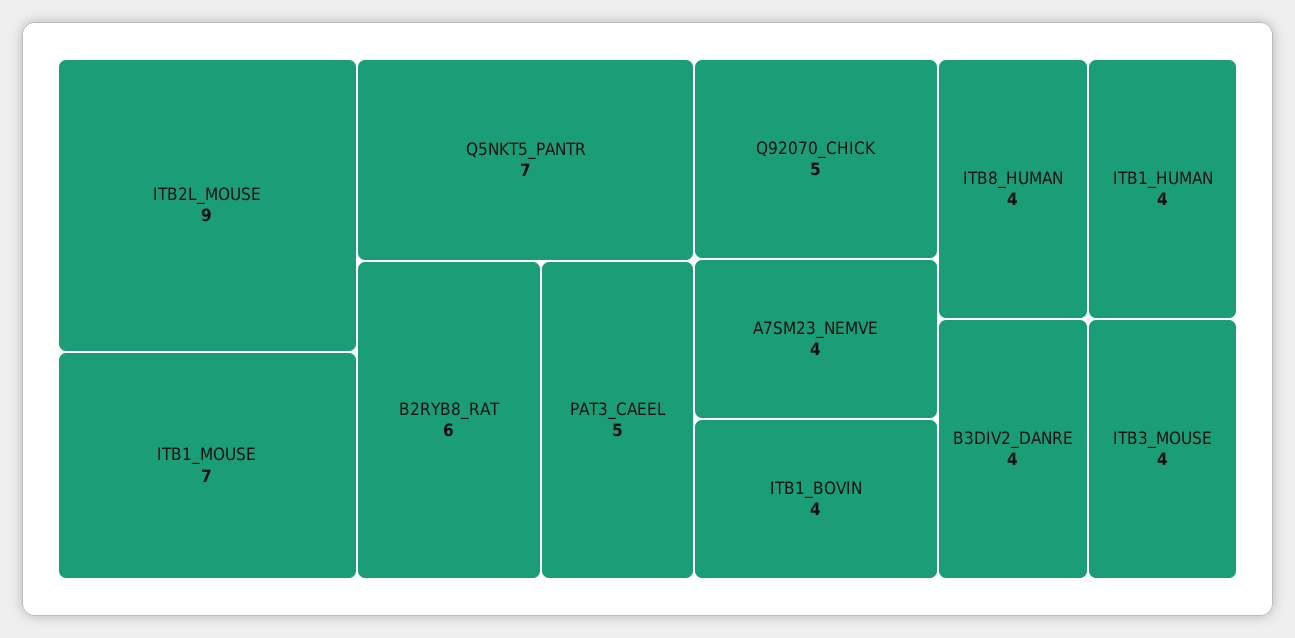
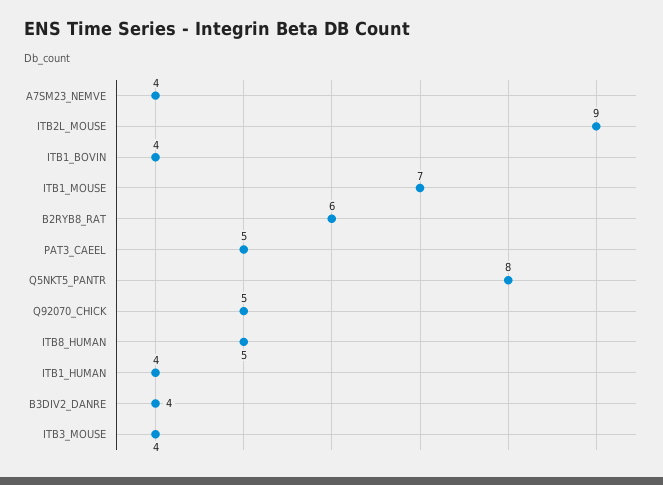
Q5NKT5_PANTR: 7 -> 8
ITB8_HUMAN: 4 -> 5

